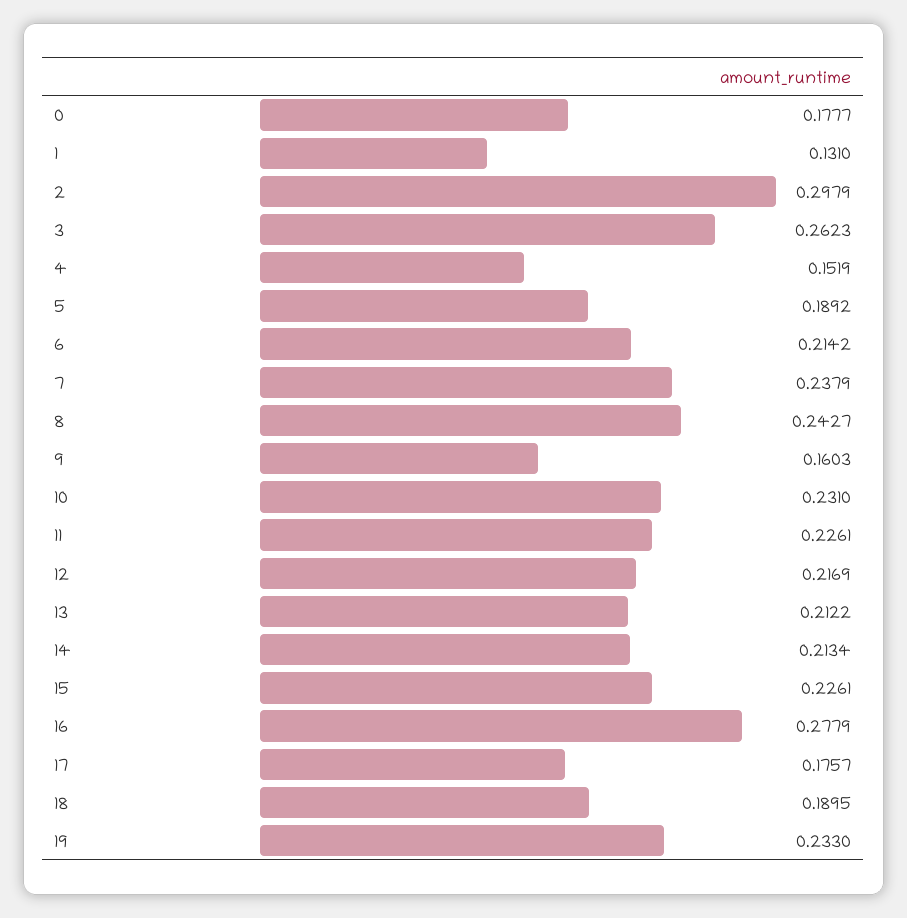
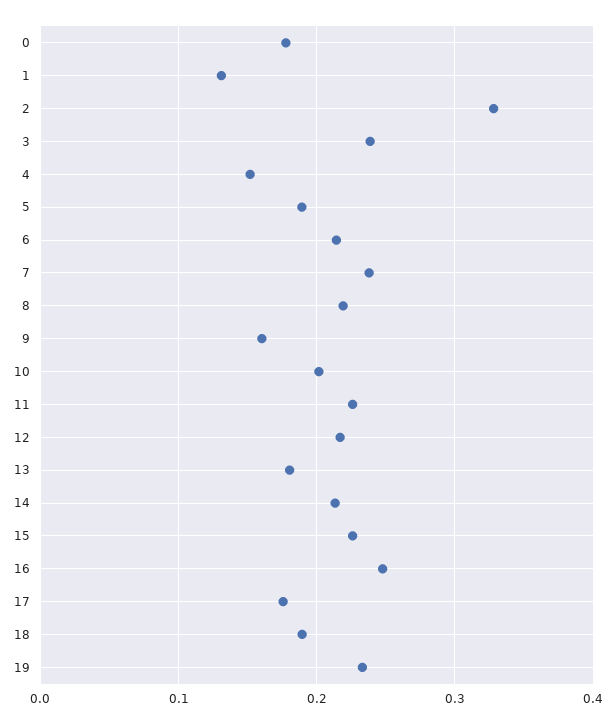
2: 0.2979 -> 0.33
3: 0.2623 -> 0.24
8: 0.2427 -> 0.22
10: 0.231 -> 0.2
13: 0.2122 -> 0.18
16: 0.2779 -> 0.25

